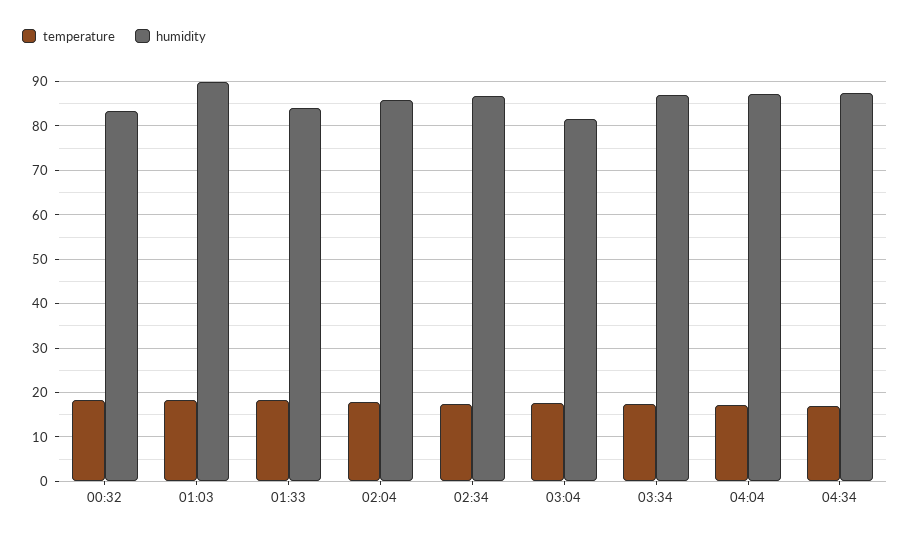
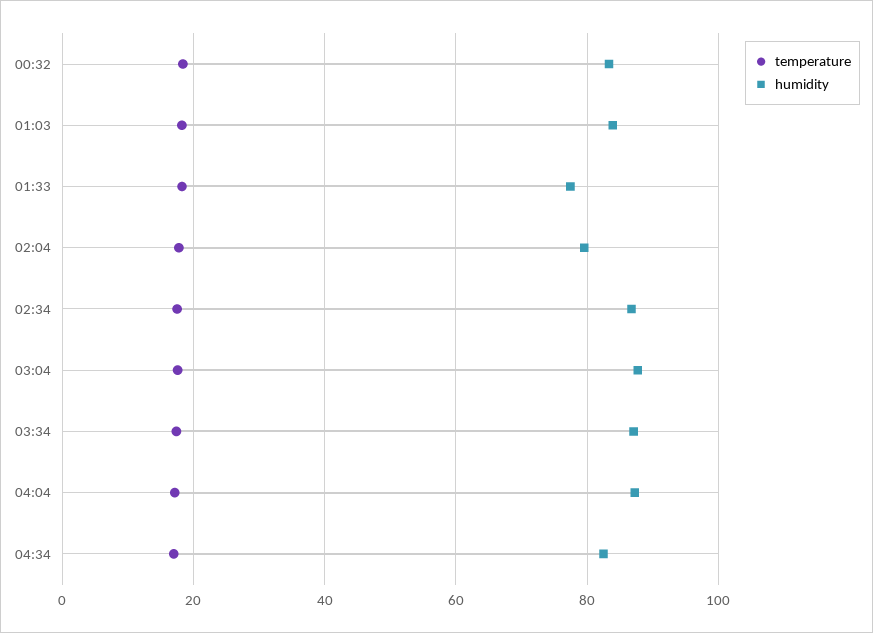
humidity, 01:03: 90 -> 84
humidity, 01:33: 84 -> 78
humidity, 02:04: 86 -> 80
humidity, 03:04: 82 -> 88
humidity, 04:34: 88 -> 82

